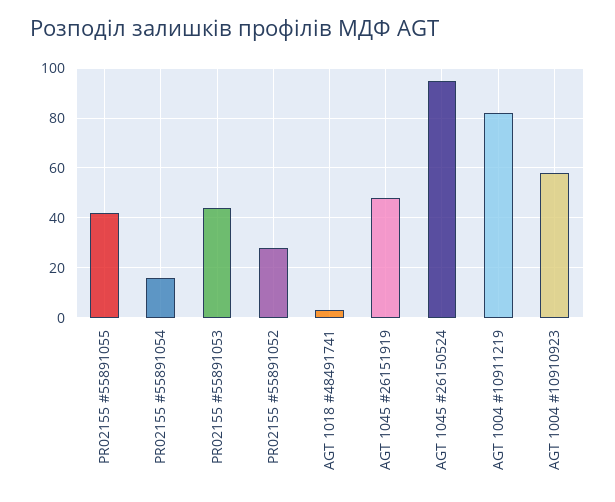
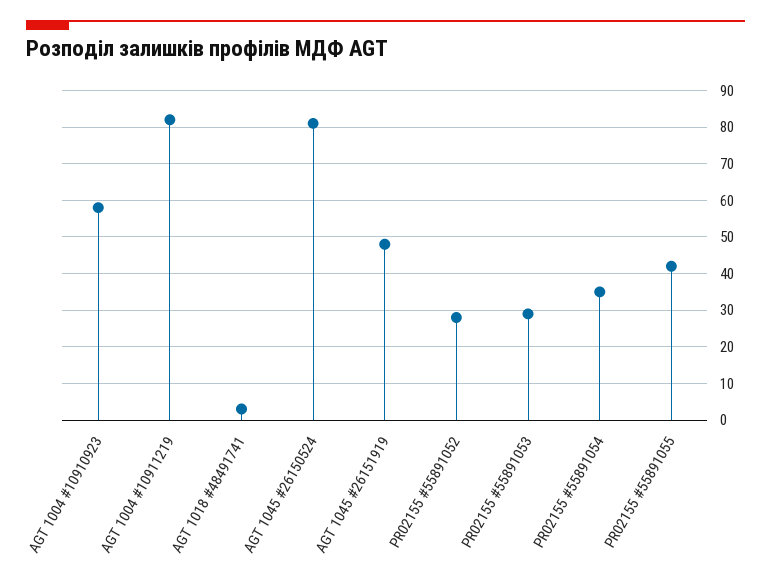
PR02155 #55891054: 15 -> 35
PR02155 #55891053: 45 -> 30
AGT 1045 #26150524: 95 -> 80

